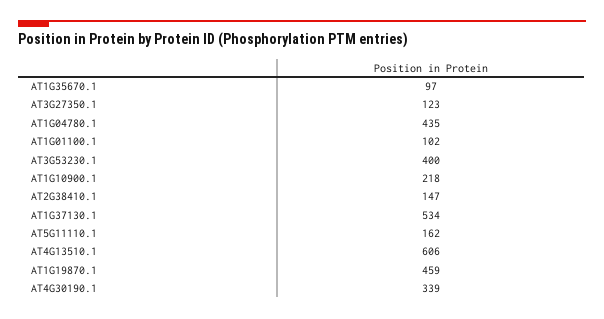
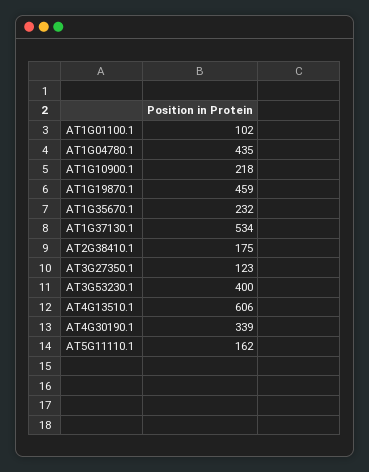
AT1G35670.1: 97 -> 232
AT2G38410.1: 147 -> 175

